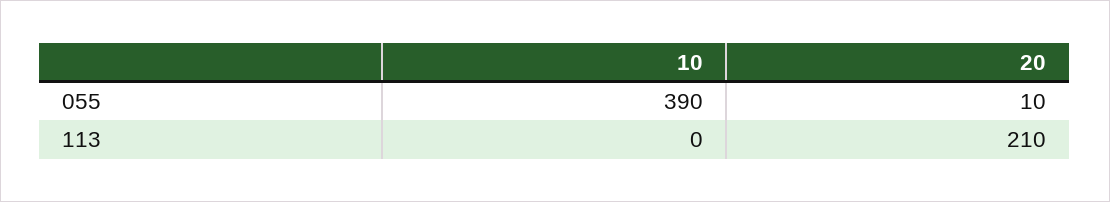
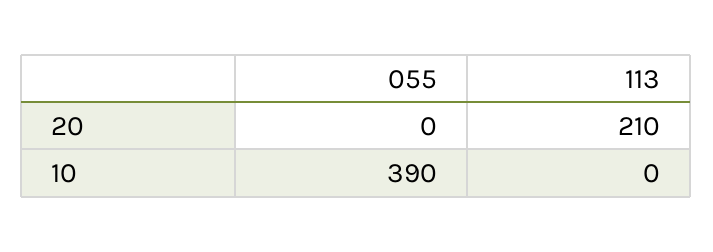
20, 055: 10 -> 0

